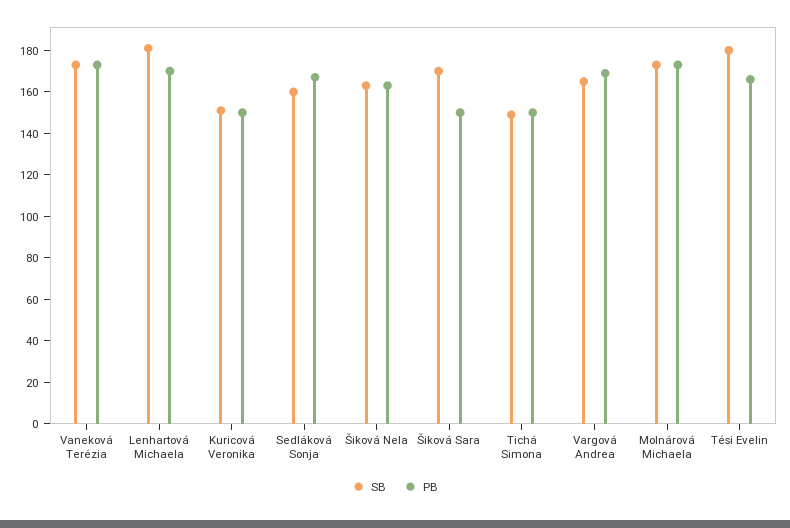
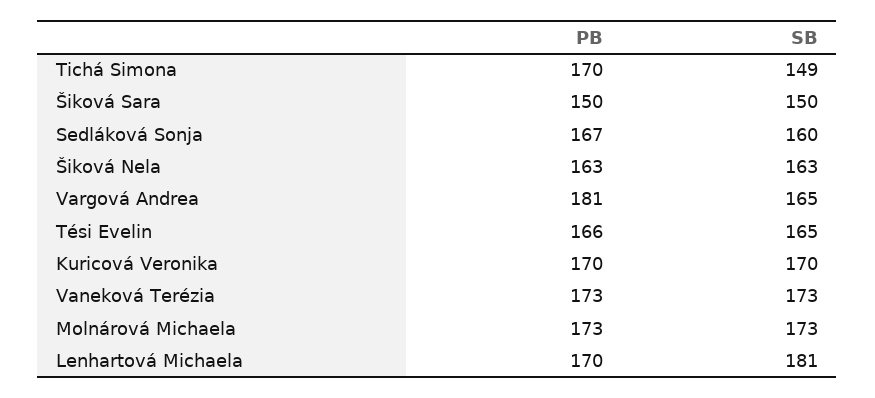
SB, Kuricová Veronika: 150 -> 170
PB, Kuricová Veronika: 150 -> 170
SB, Šiková Sara: 170 -> 150
PB, Tichá Simona: 150 -> 170
PB, Vargová Andrea: 170 -> 181
SB, Tési Evelin: 180 -> 165

